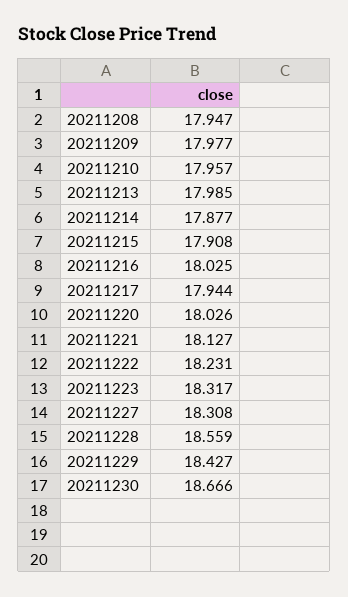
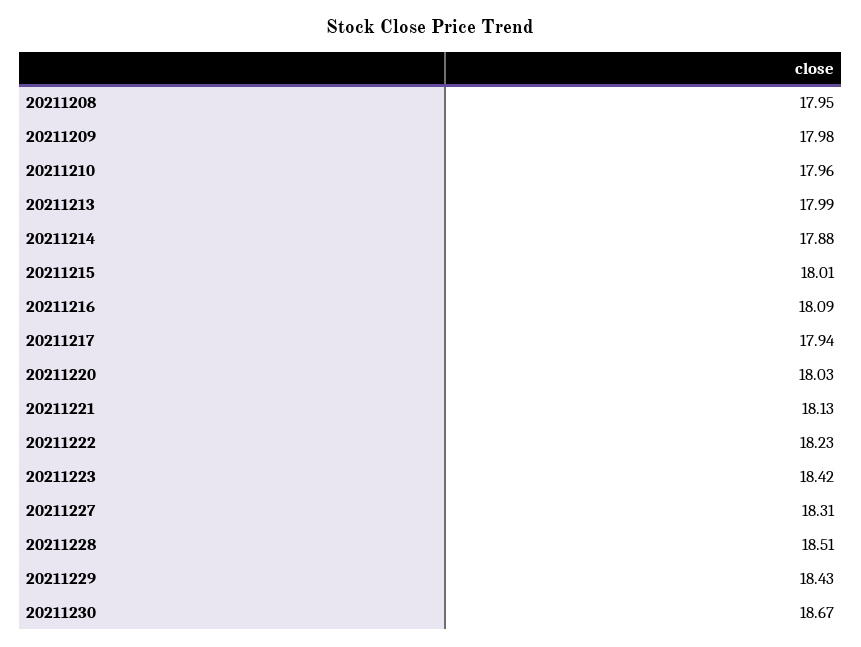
20211215: 17.908 -> 18.01
20211216: 18.025 -> 18.09
20211223: 18.317 -> 18.42
20211228: 18.559 -> 18.51

